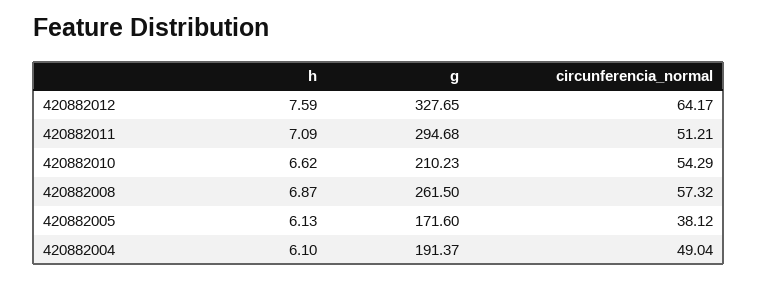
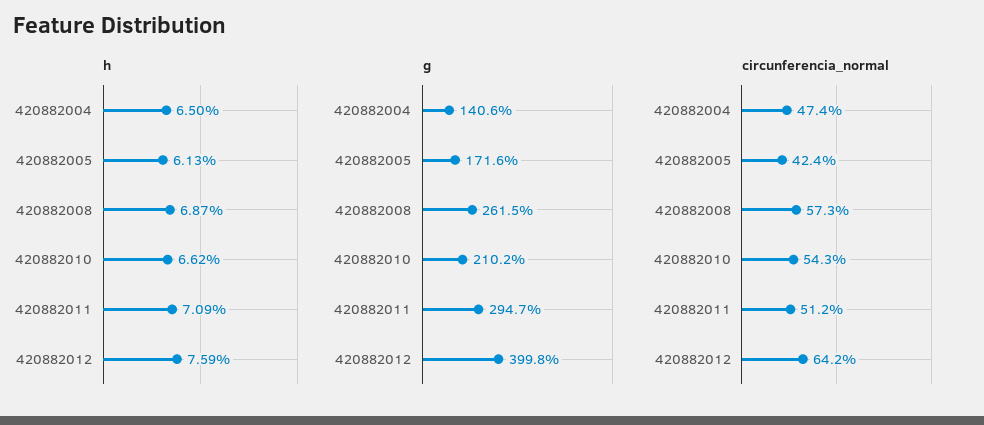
g, 420882012: 327.65 -> 399.8
circunferencia_normal, 420882005: 38.12 -> 42.4
h, 420882004: 6.1 -> 6.5
g, 420882004: 191.37 -> 140.6
circunferencia_normal, 420882004: 49.04 -> 47.4

